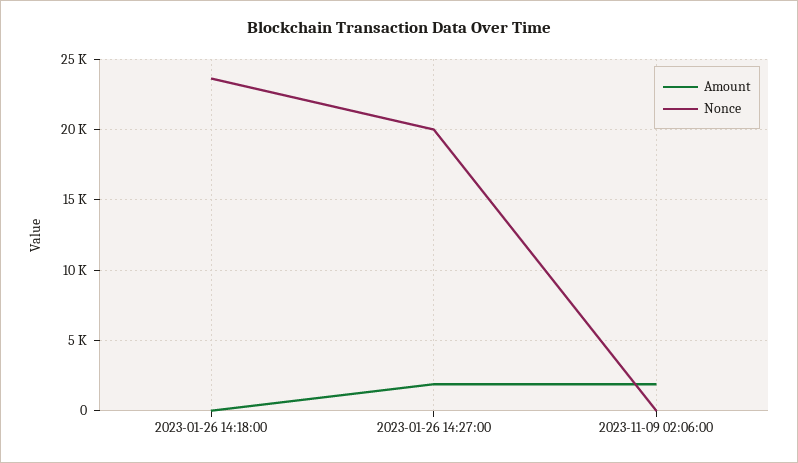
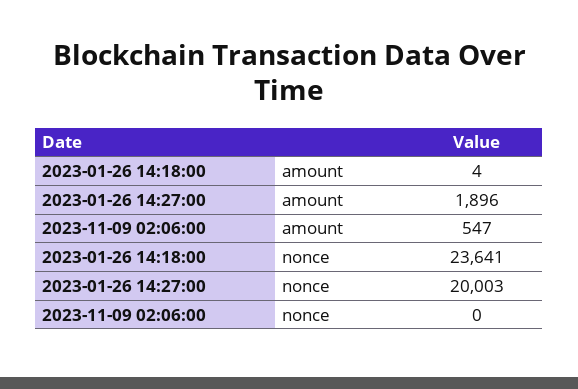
Amount, 2023-11-09 02:06:00: 2000 -> 547

